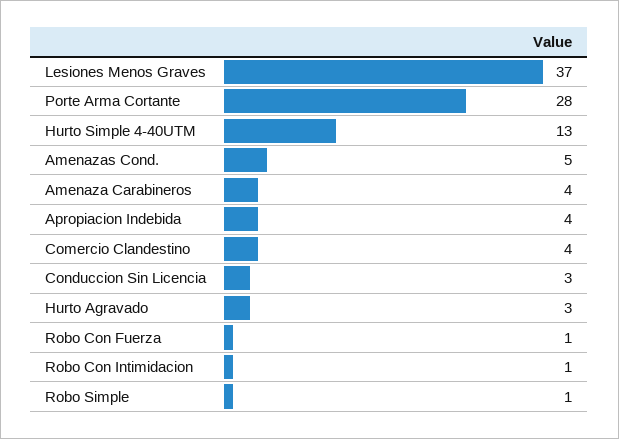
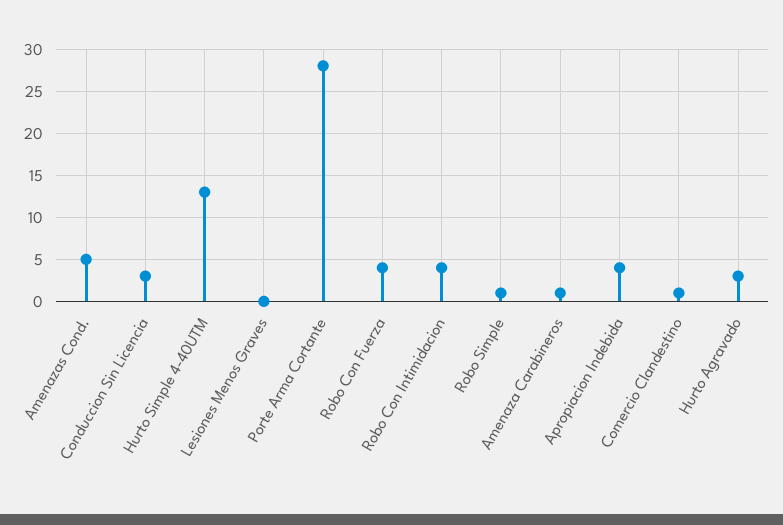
Lesiones Menos Graves: 37 -> 0
Amenaza Carabineros: 4 -> 1
Comercio Clandestino: 4 -> 1
Robo Con Fuerza: 1 -> 4
Robo Con Intimidacion: 1 -> 4

